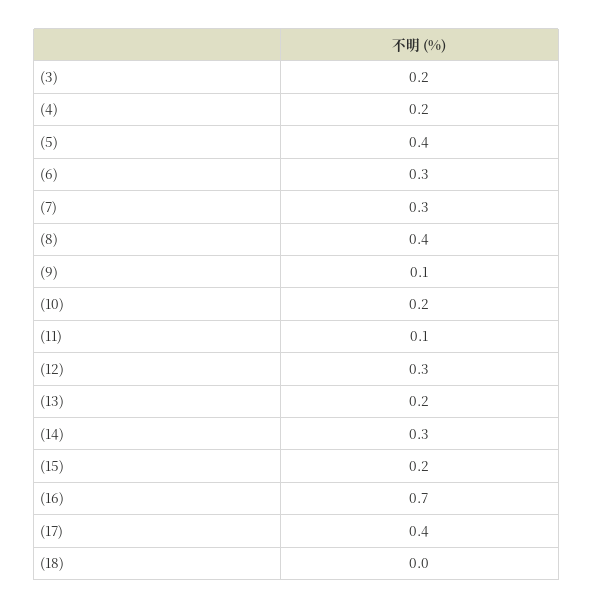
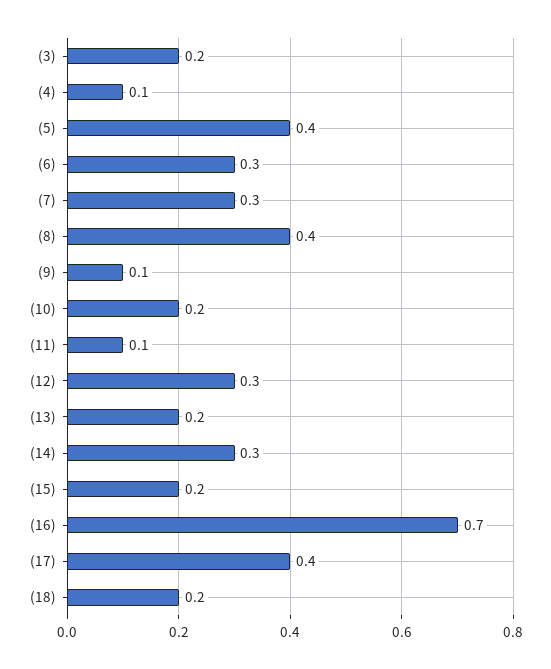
(4): 0.2 -> 0.1
(18): 0 -> 0.2

